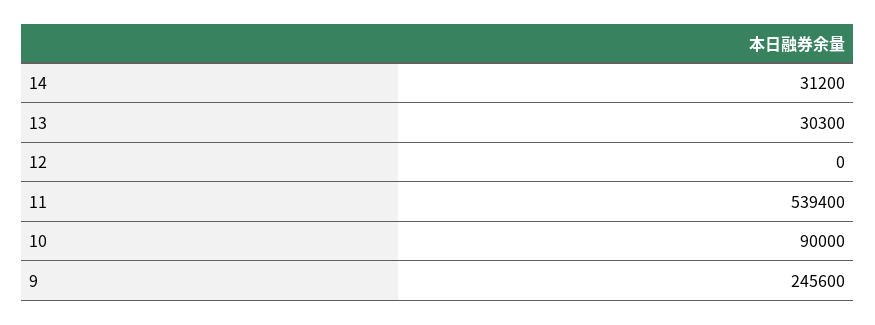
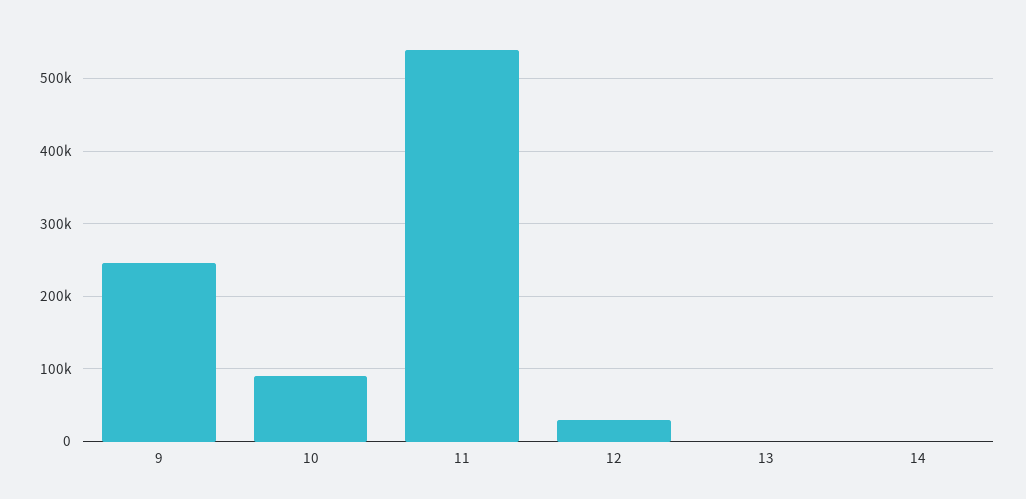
14: 31200 -> 0
13: 30300 -> 0
12: 0 -> 30000

